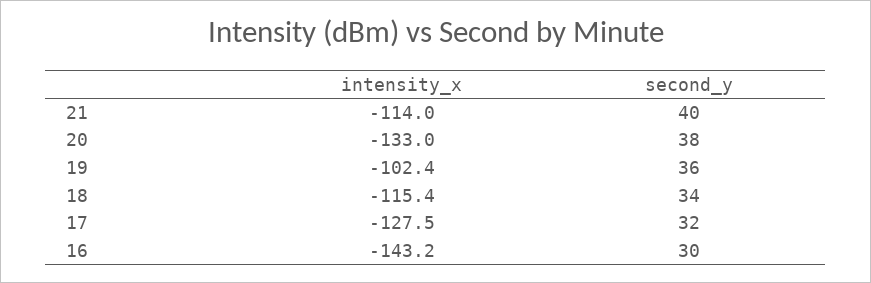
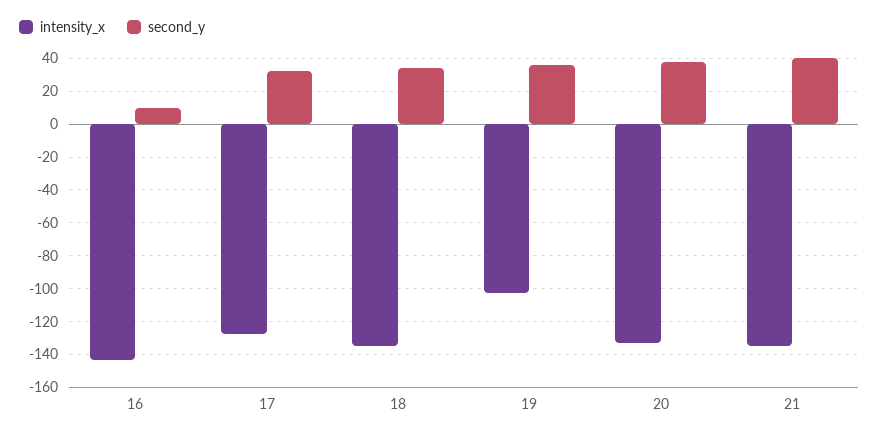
intensity_x, 21: -114 -> -135
intensity_x, 18: -115.4 -> -135
second_y, 16: 30 -> 10

